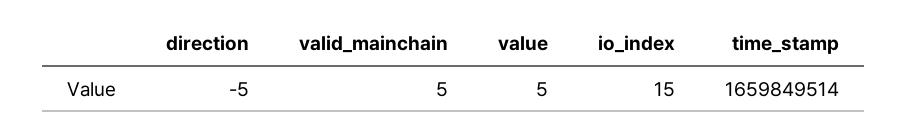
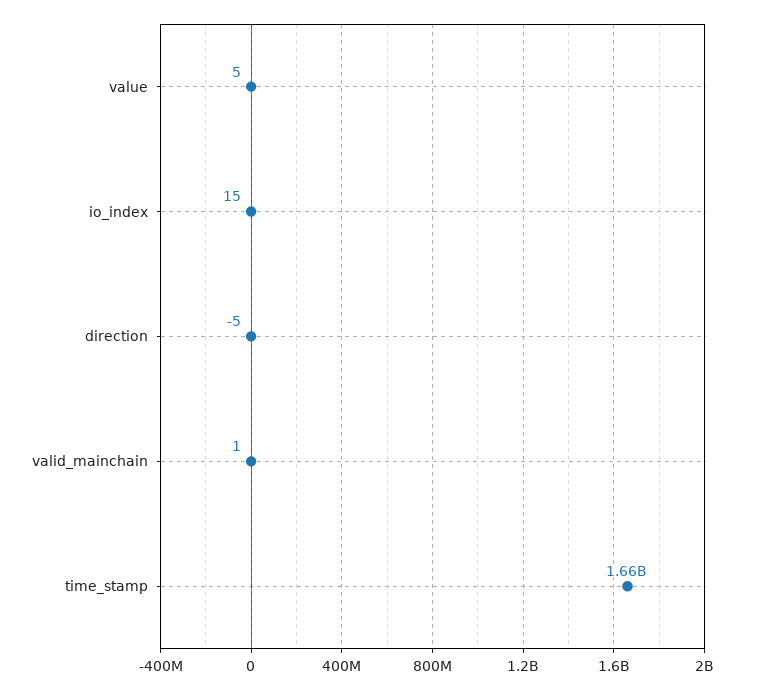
valid_mainchain: 5 -> 1

